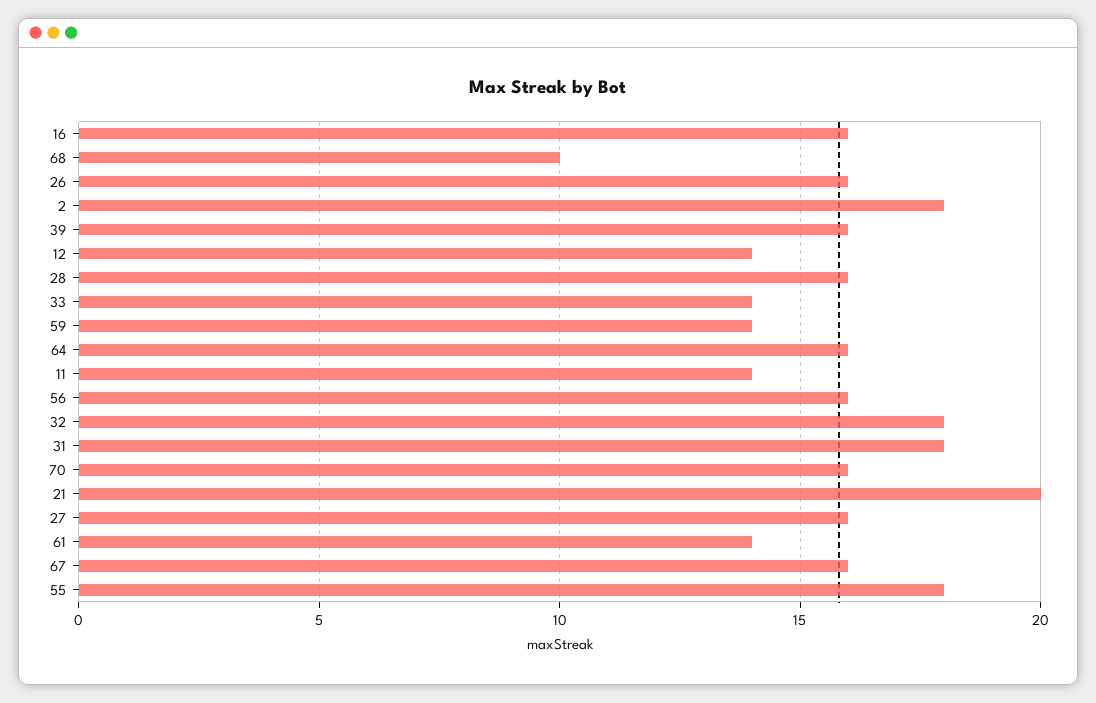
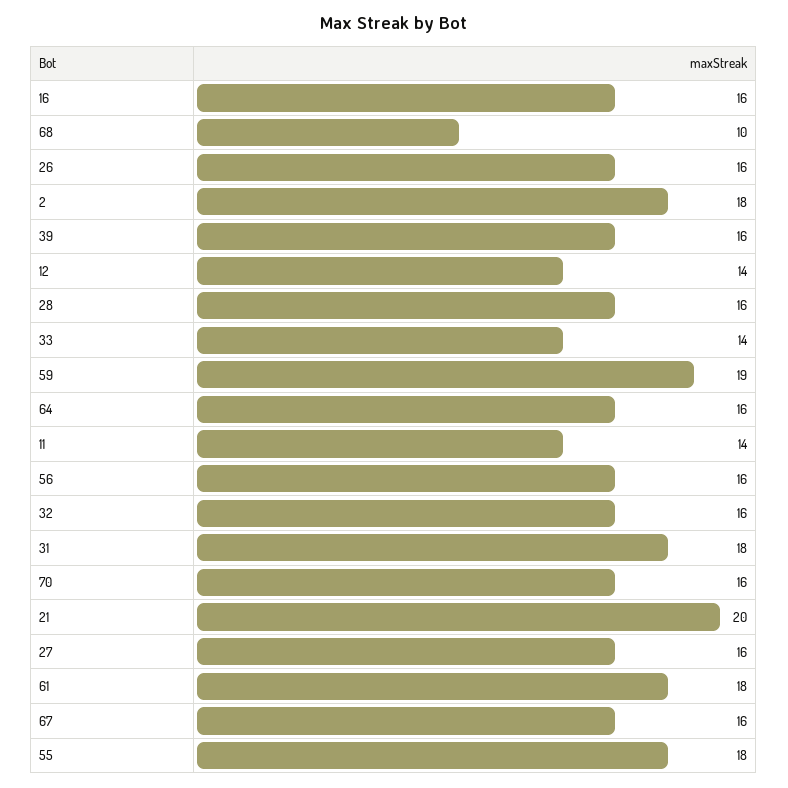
59: 14 -> 19
32: 18 -> 16
61: 14 -> 18

